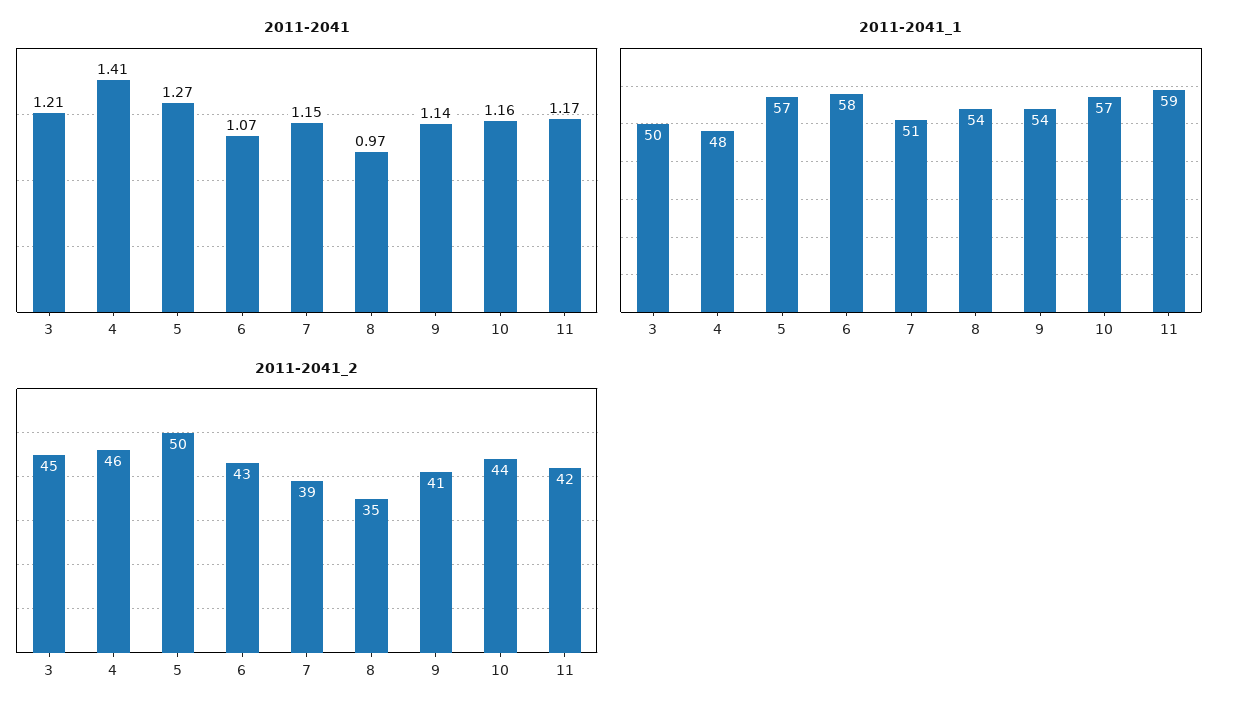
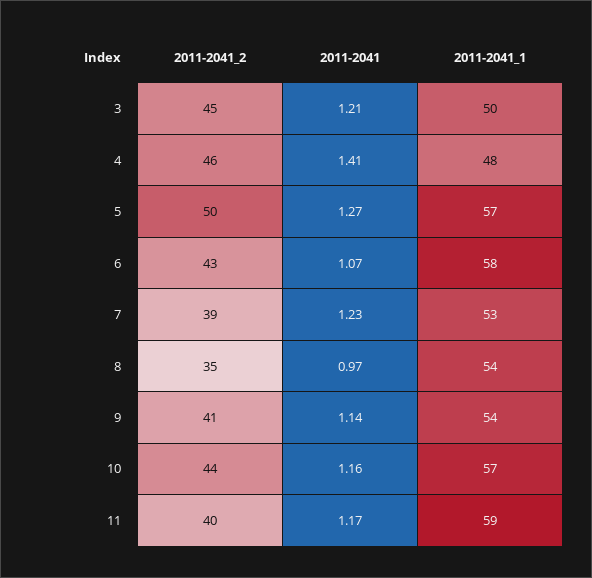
2011-2041, 7: 1.15 -> 1.23
2011-2041_1, 7: 51 -> 53
2011-2041_2, 11: 42 -> 40

